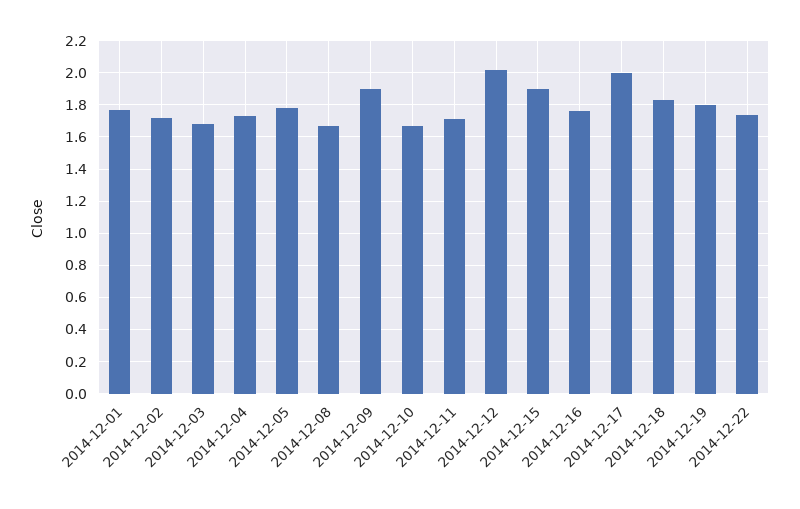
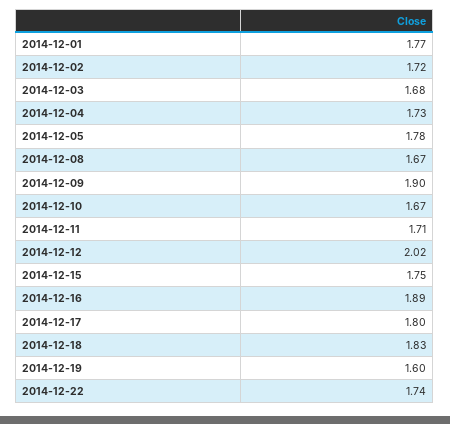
2014-12-15: 1.9 -> 1.75
2014-12-16: 1.75 -> 1.89
2014-12-17: 2 -> 1.8
2014-12-19: 1.8 -> 1.6

